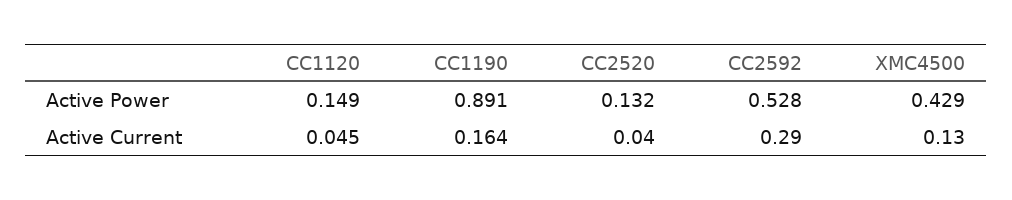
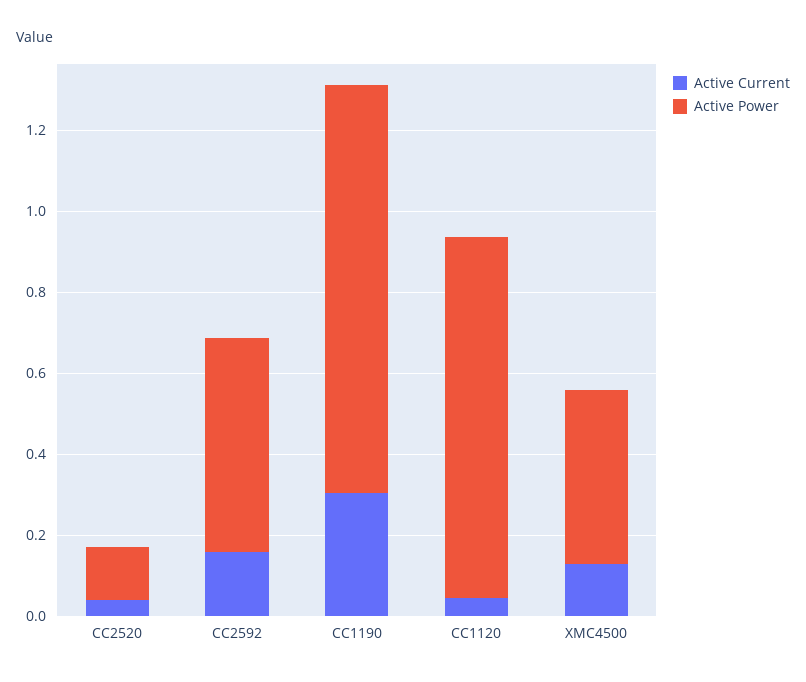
Active Power, CC1120: 0.149 -> 0.9
Active Power, CC1190: 0.891 -> 1
Active Current, CC1190: 0.164 -> 0.3
Active Current, CC2592: 0.29 -> 0.15

